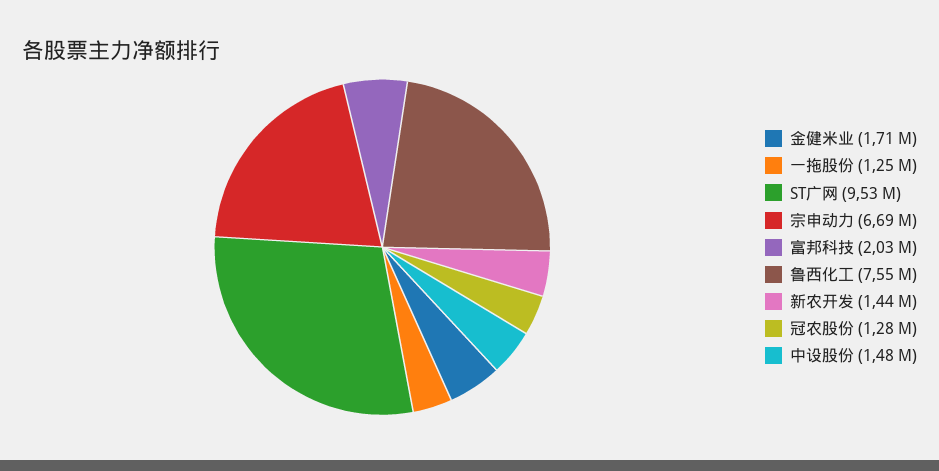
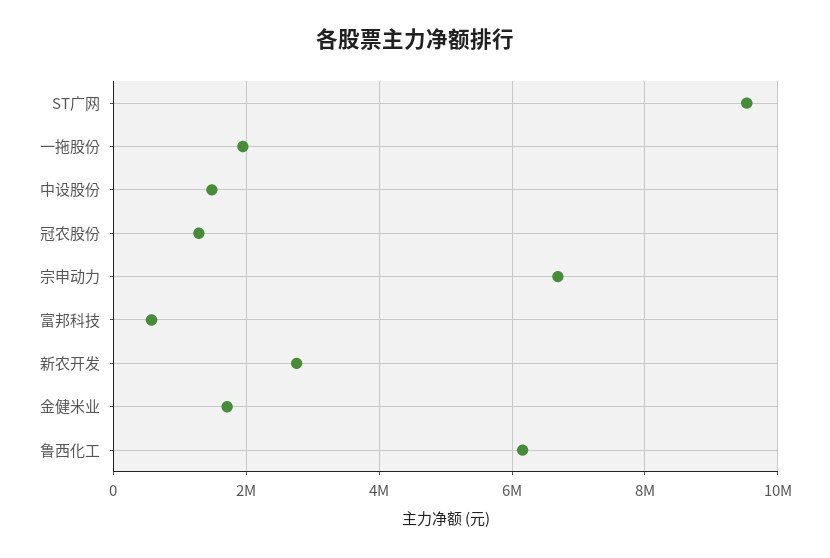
一拖股份: 1250000 -> 2000000
富邦科技: 2030000 -> 600000
鲁西化工: 7550000 -> 6200000
新农开发: 1440000 -> 2800000

